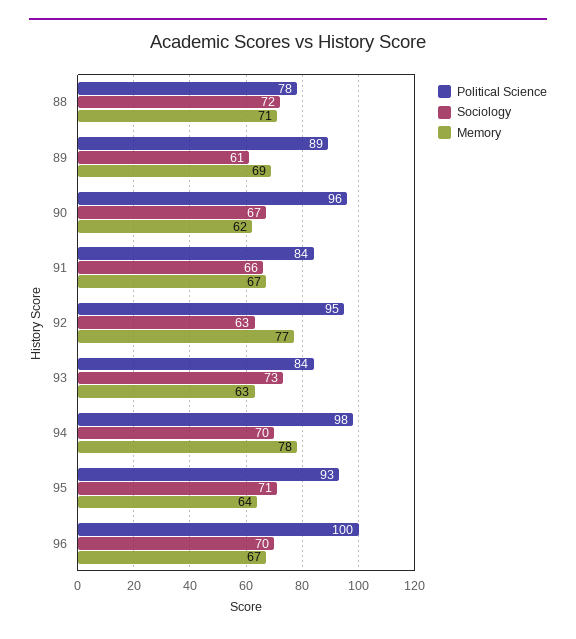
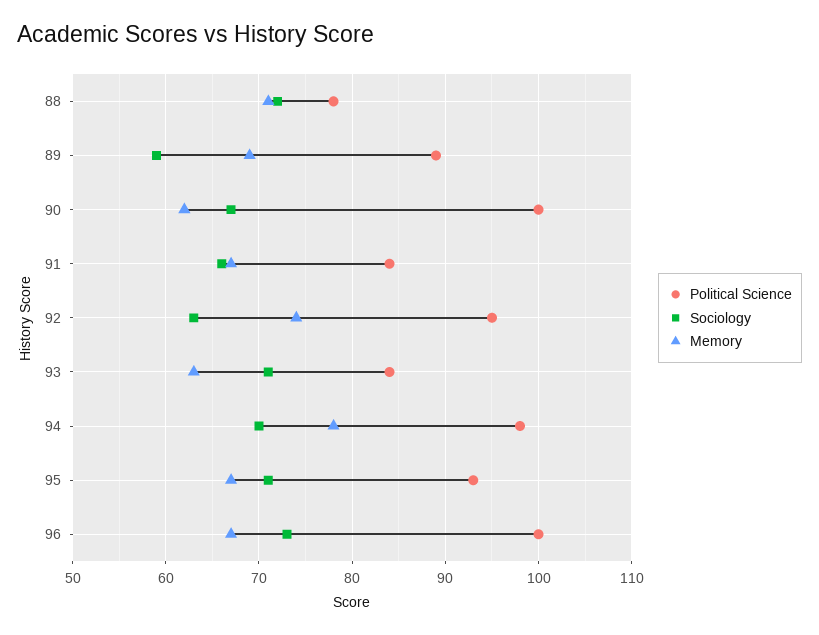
Sociology, 89: 61 -> 59
Political Science, 90: 96 -> 100
Memory, 92: 77 -> 74
Sociology, 93: 73 -> 71
Memory, 95: 64 -> 67
Sociology, 96: 70 -> 73

